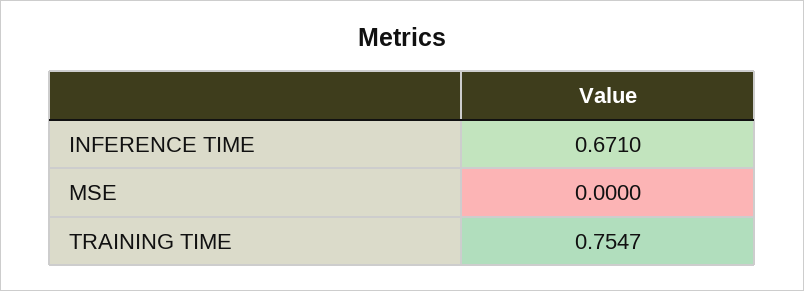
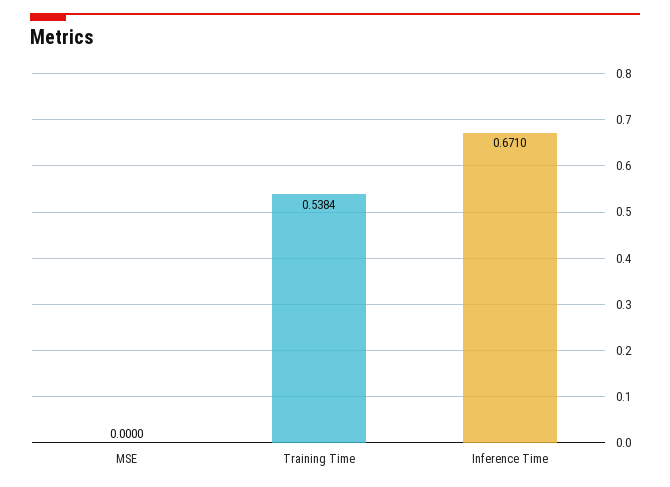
TRAINING TIME: 0.7547 -> 0.5384

